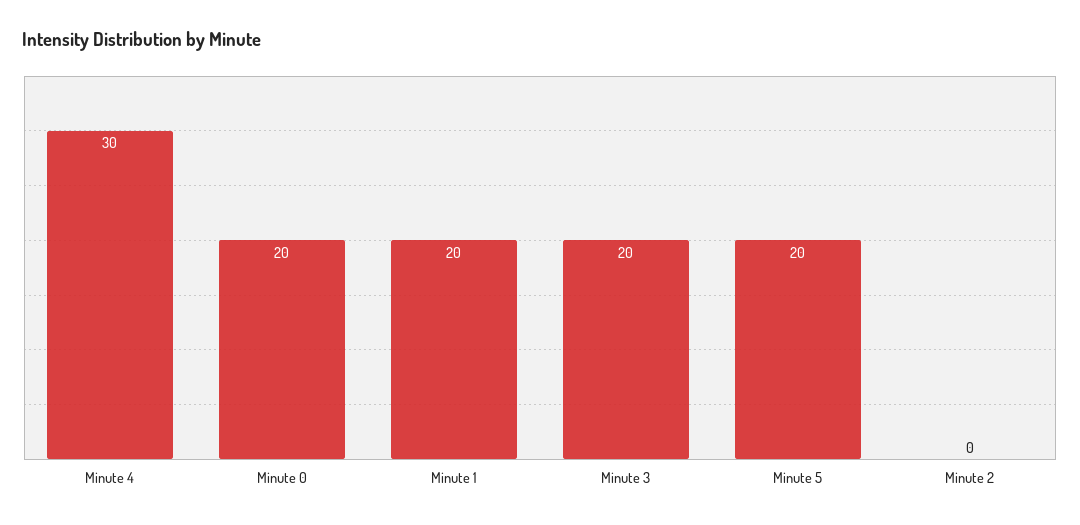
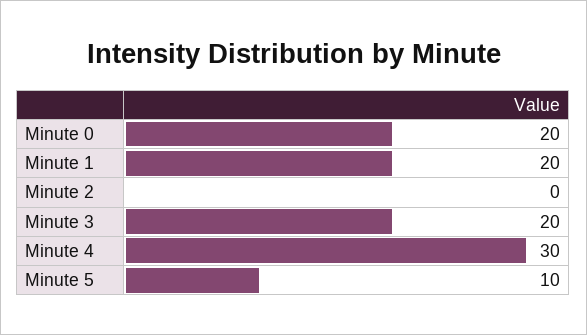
Minute 5: 20 -> 10

